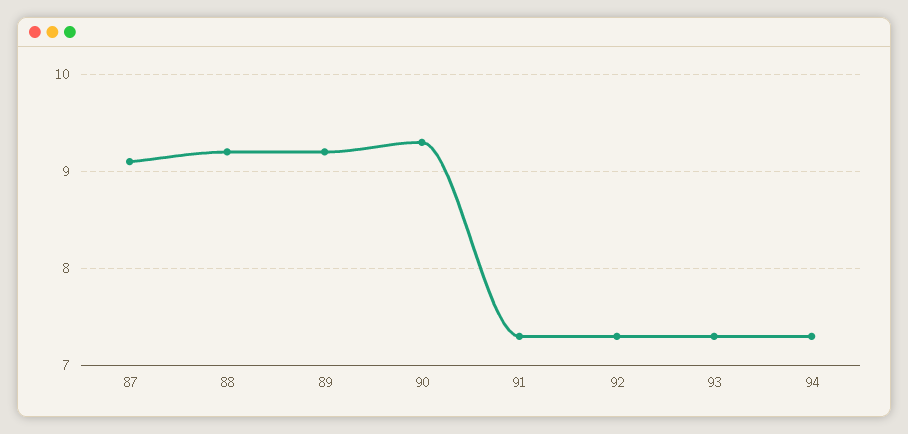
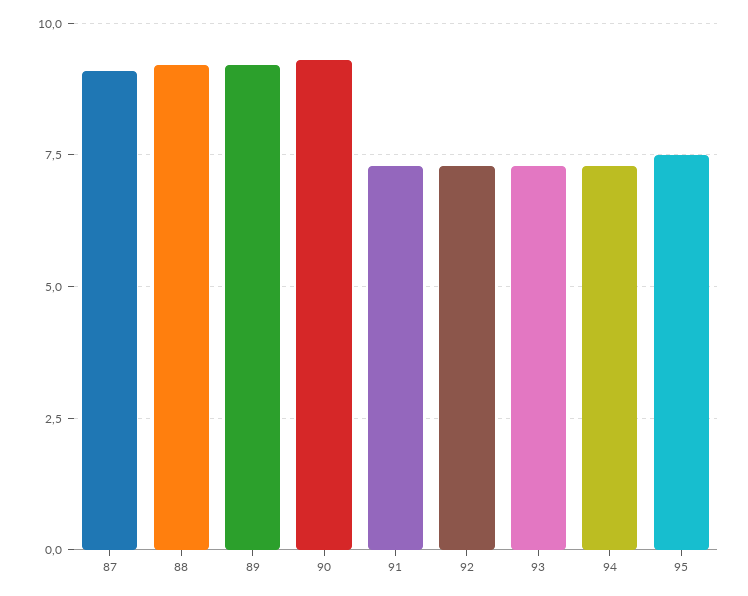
95: none -> 7.5

